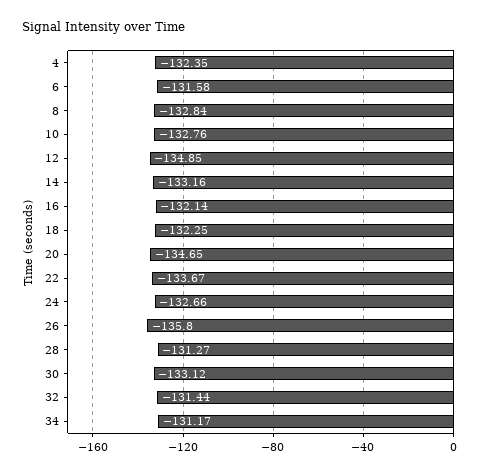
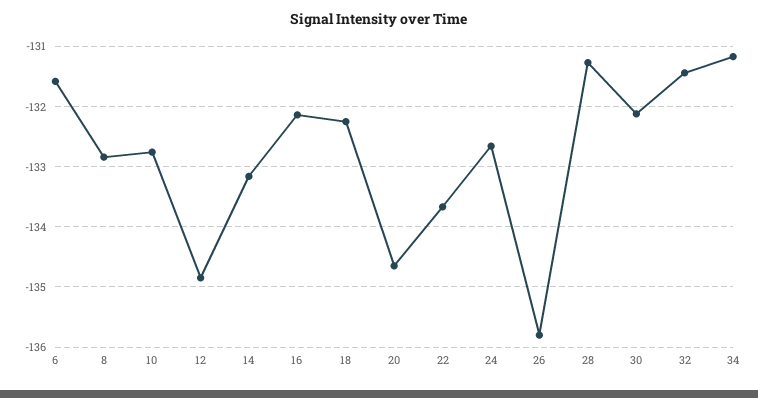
4: -132.35 -> none
30: -133.12 -> -132.1

